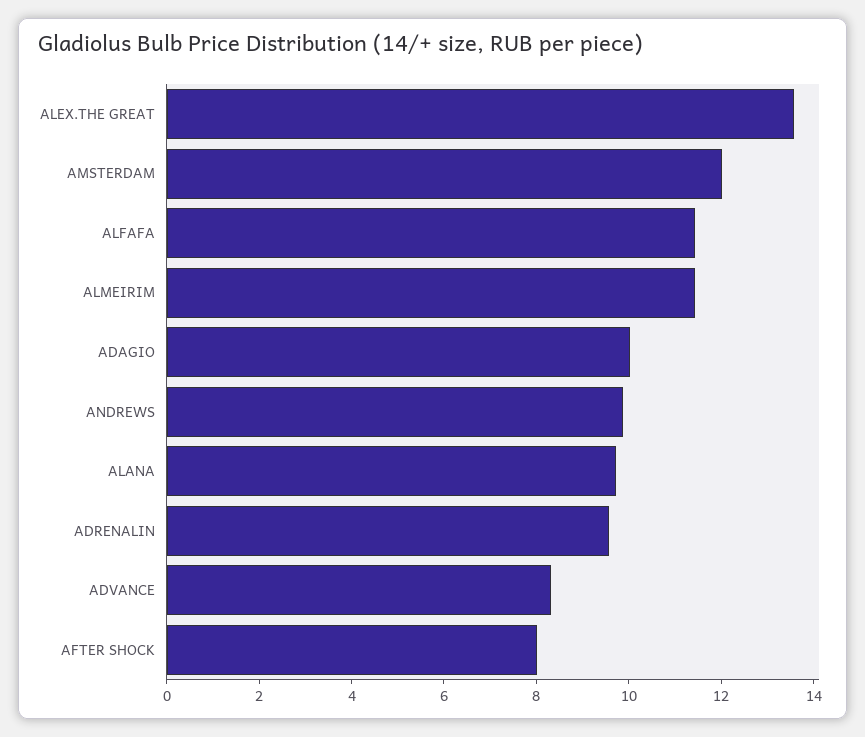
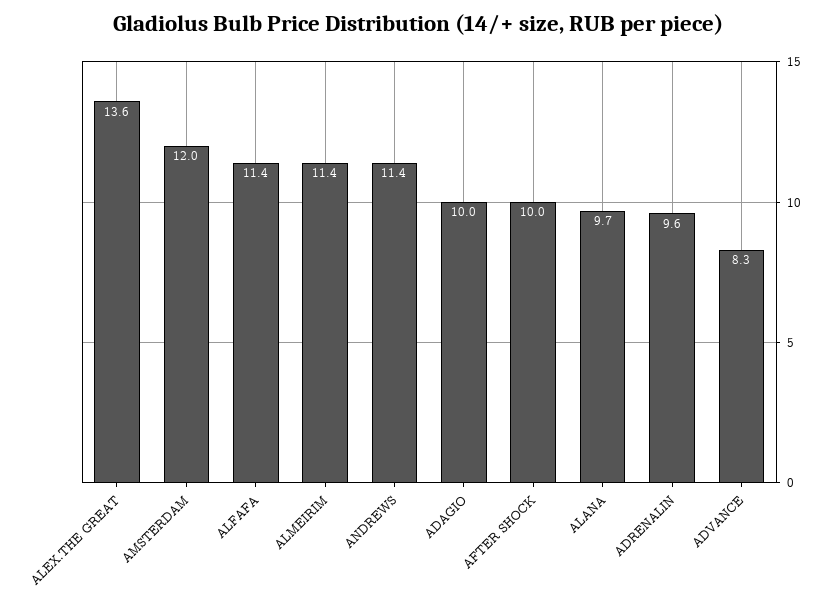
ANDREWS: 10 -> 11.4
AFTER SHOCK: 8 -> 10

